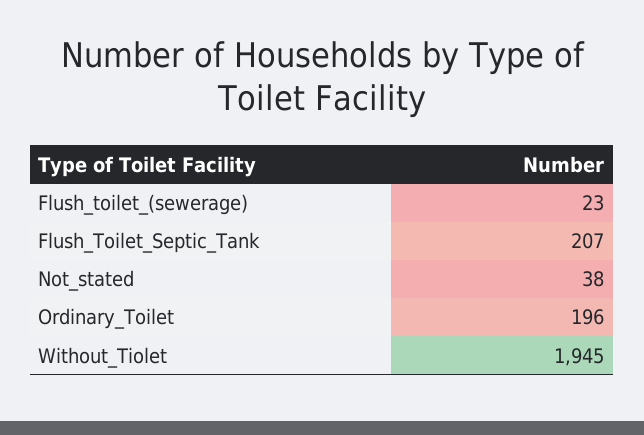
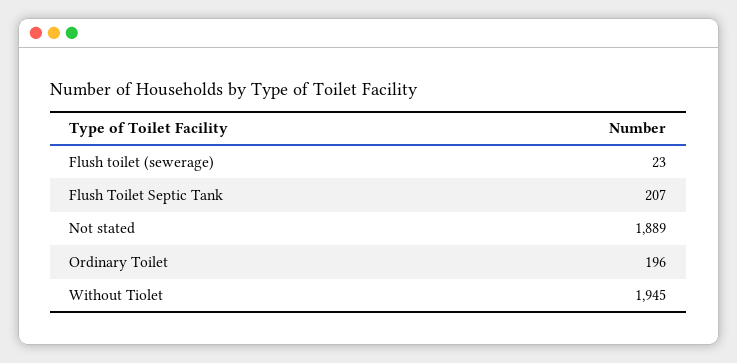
Not_stated: 38 -> 1889

